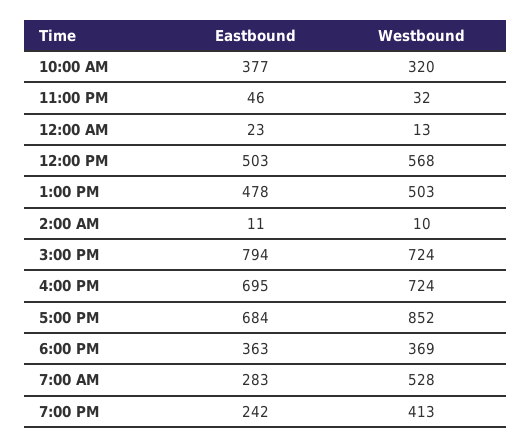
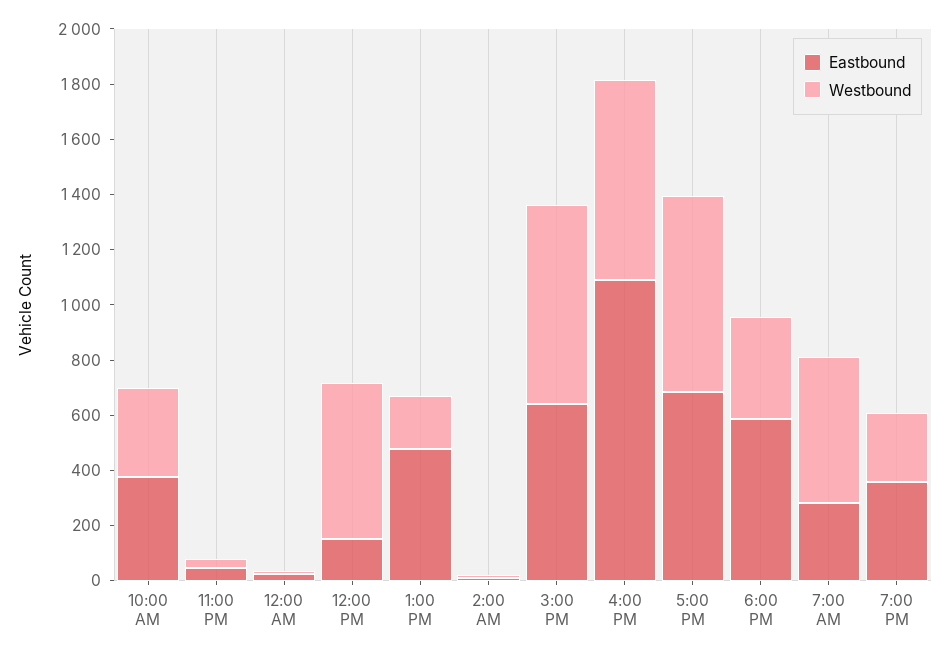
Eastbound, 12:00 PM: 503 -> 150
Westbound, 1:00 PM: 503 -> 200
Eastbound, 3:00 PM: 794 -> 650
Eastbound, 4:00 PM: 695 -> 1100
Westbound, 5:00 PM: 852 -> 700
Eastbound, 6:00 PM: 363 -> 600
Eastbound, 7:00 PM: 242 -> 350
Westbound, 7:00 PM: 413 -> 250

